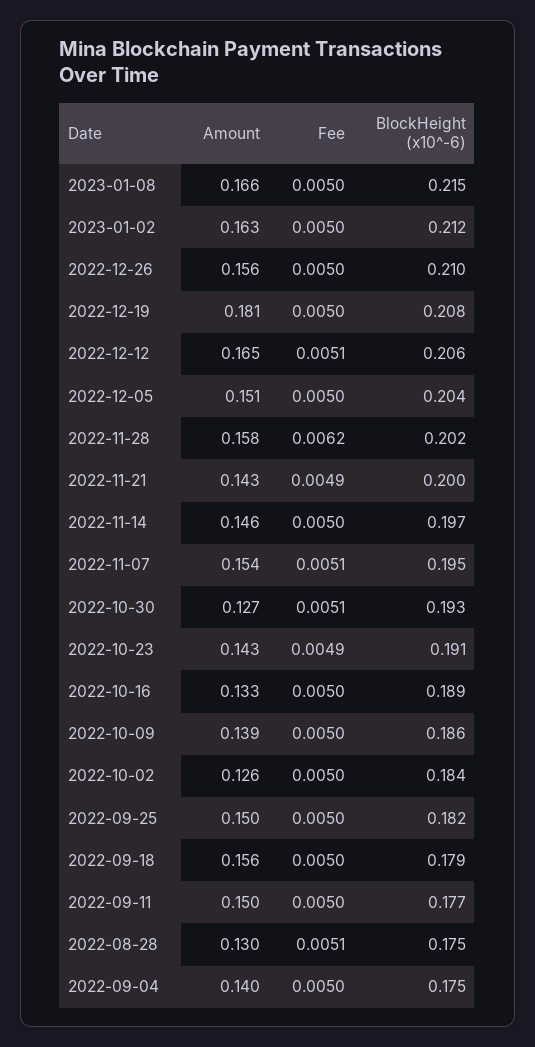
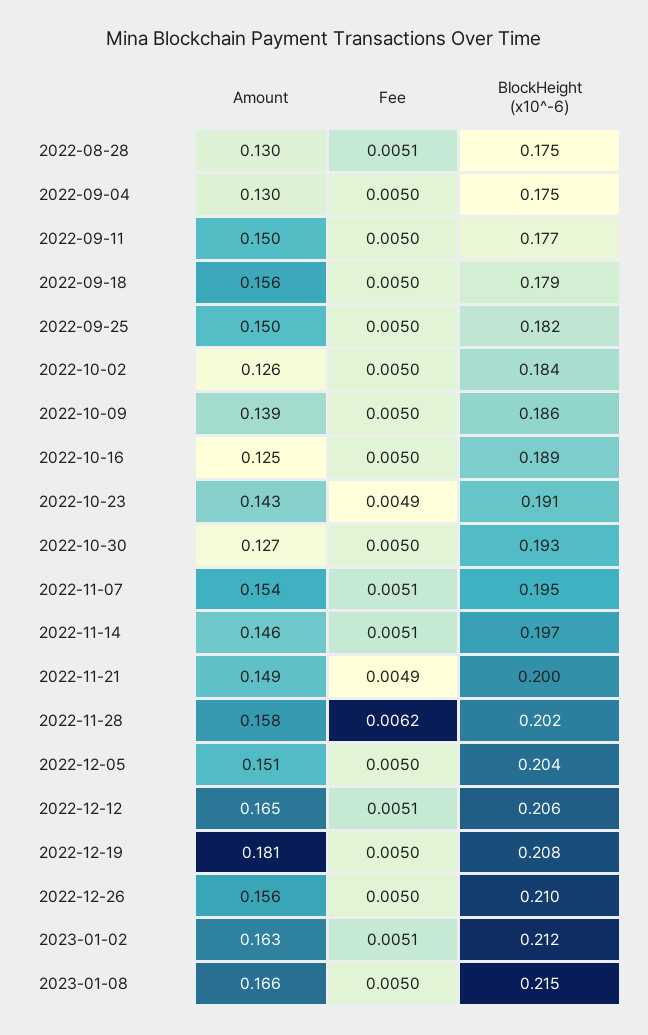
Fee, 2023-01-02: 0.005 -> 0.0051
Amount, 2022-11-21: 0.143 -> 0.149
Fee, 2022-11-14: 0.005 -> 0.0051
Fee, 2022-10-30: 0.0051 -> 0.005
Amount, 2022-10-16: 0.133 -> 0.125
Amount, 2022-09-04: 0.14 -> 0.13

